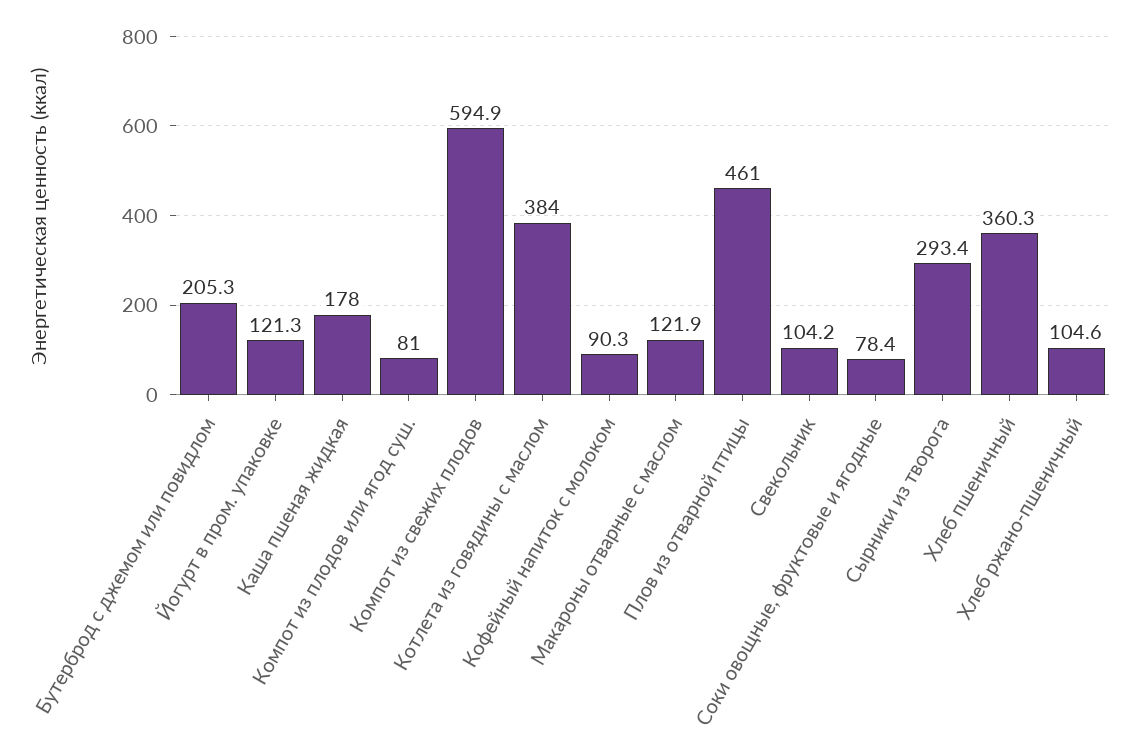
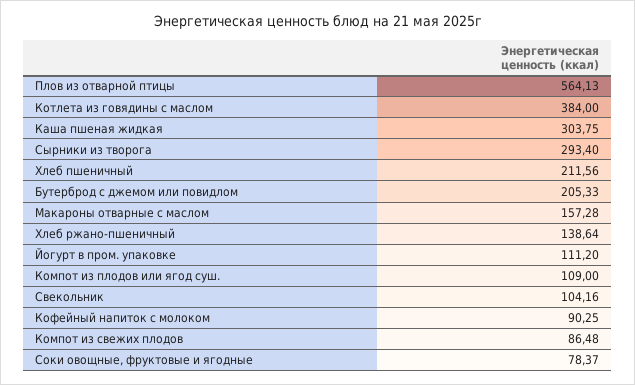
Йогурт в пром. упаковке: 121.3 -> 111.2
Каша пшеная жидкая: 178 -> 303.75
Компот из плодов или ягод суш.: 81 -> 109
Компот из свежих плодов: 594.9 -> 86.48
Макароны отварные с маслом: 121.9 -> 157.28
Плов из отварной птицы: 461 -> 564.13
Хлеб пшеничный: 360.3 -> 211.56
Хлеб ржано-пшеничный: 104.6 -> 138.64

